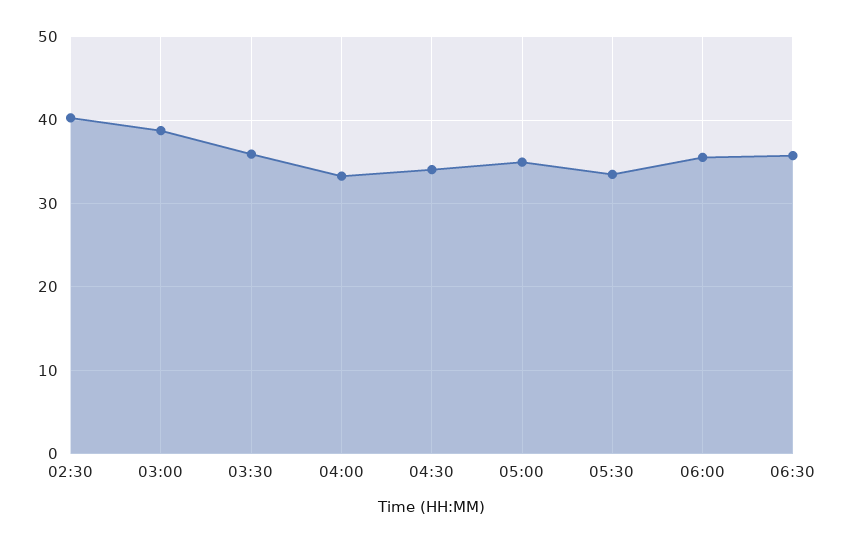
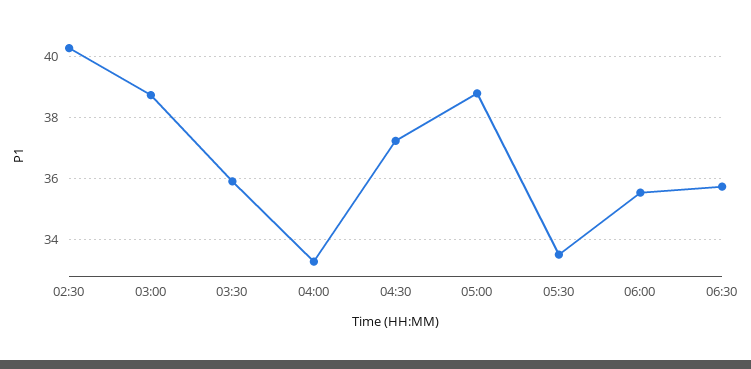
04:30: 34 -> 37.2
05:00: 35 -> 38.8

